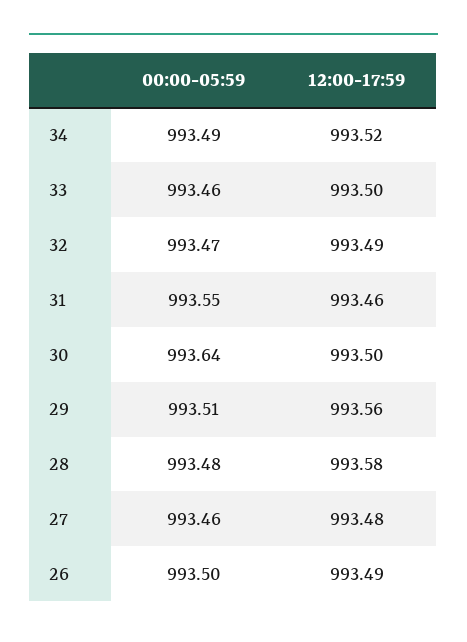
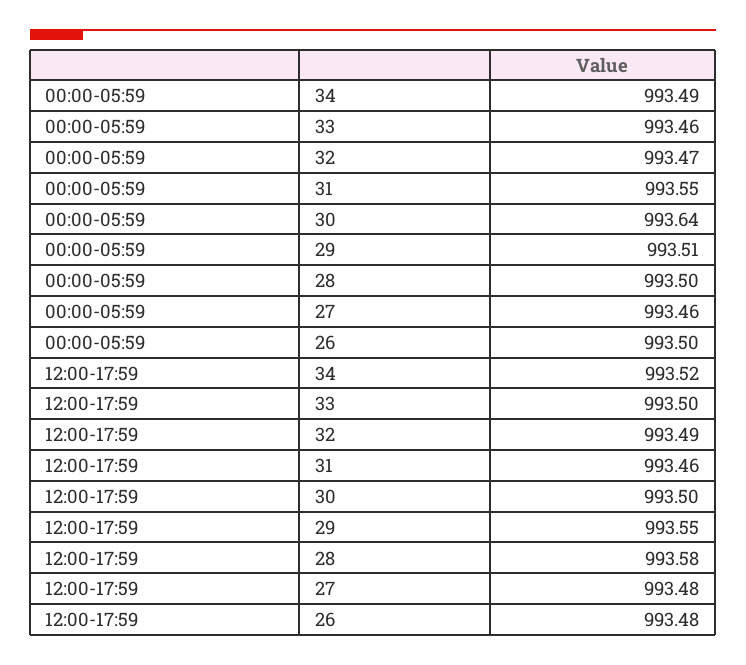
12:00-17:59, 29: 993.56 -> 993.55
00:00-05:59, 28: 993.48 -> 993.5
12:00-17:59, 26: 993.49 -> 993.48

